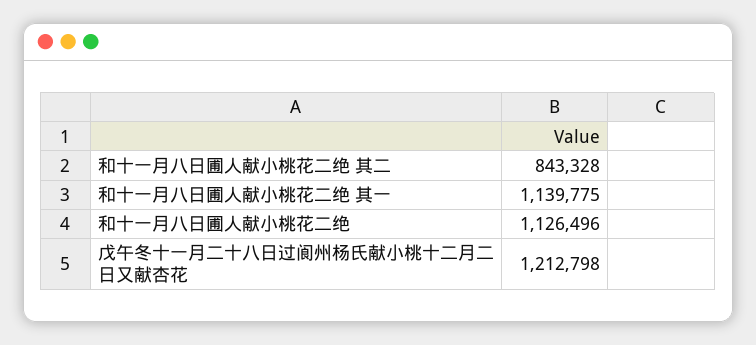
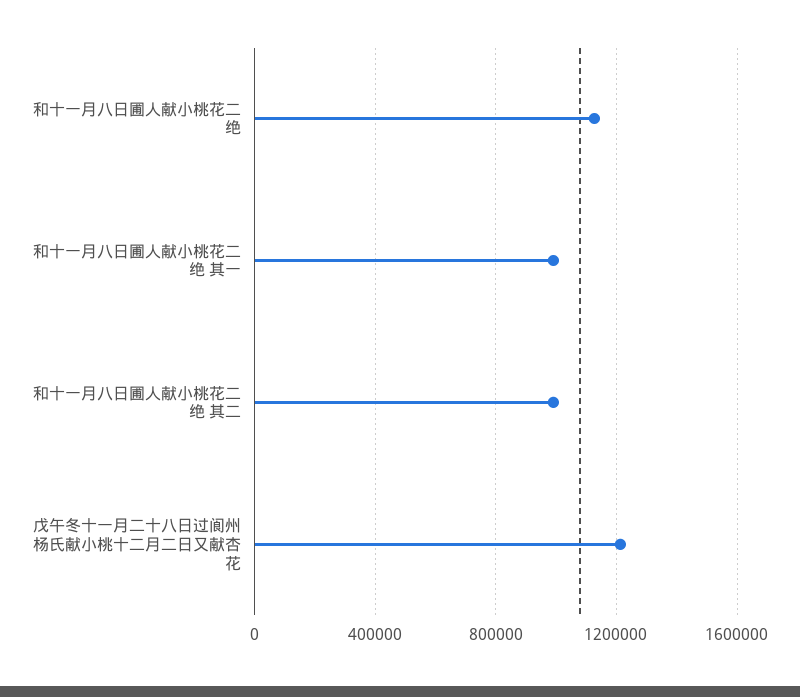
和十一月八日圃人献小桃花二绝 其二: 843328 -> 1000000
和十一月八日圃人献小桃花二绝 其一: 1139775 -> 1000000

